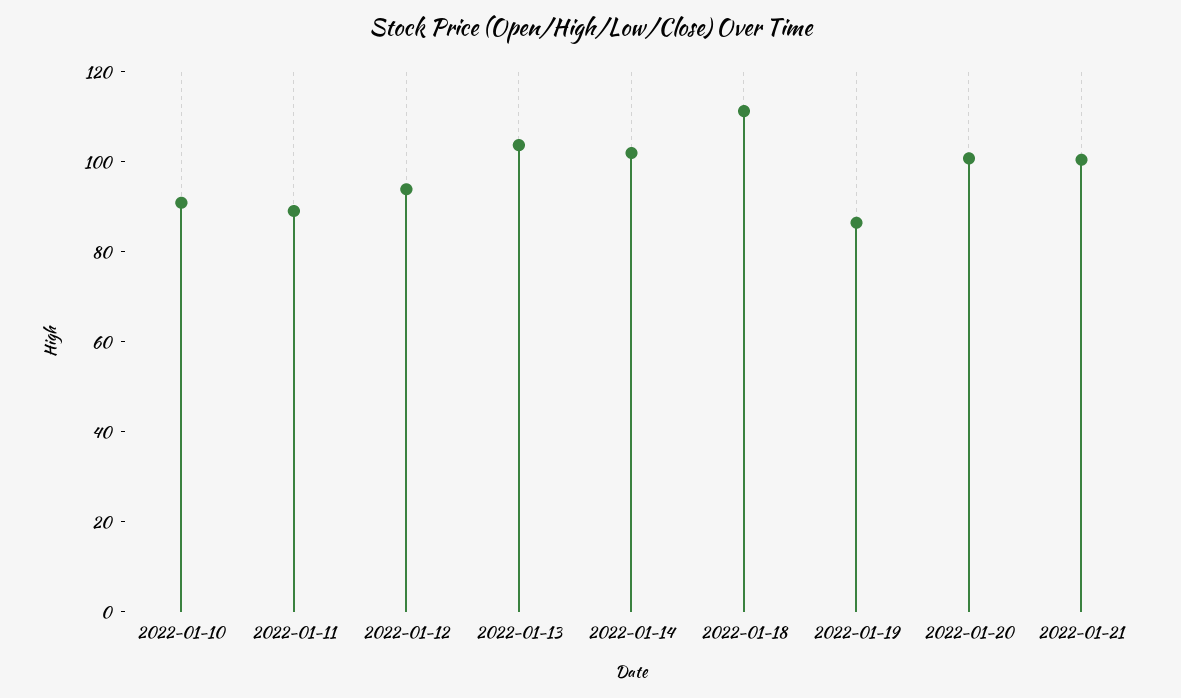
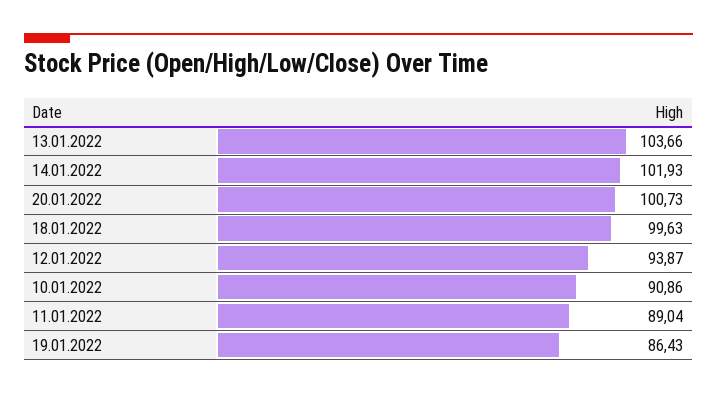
2022-01-18: 110 -> 99.63
2022-01-21: 100 -> none

